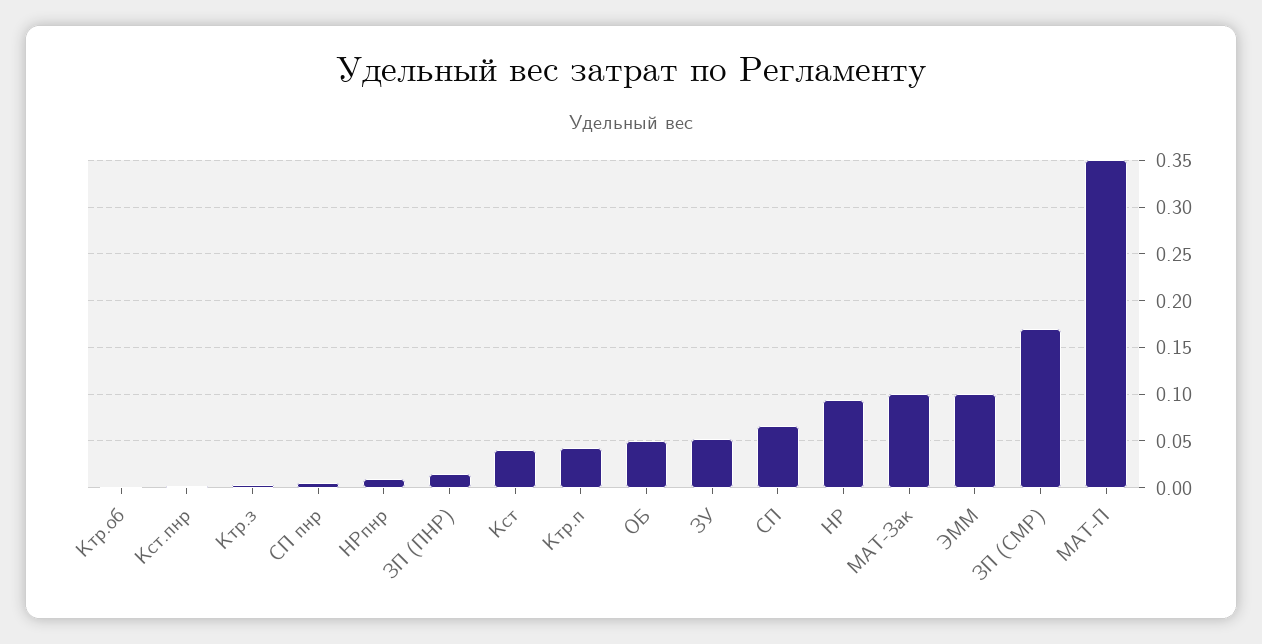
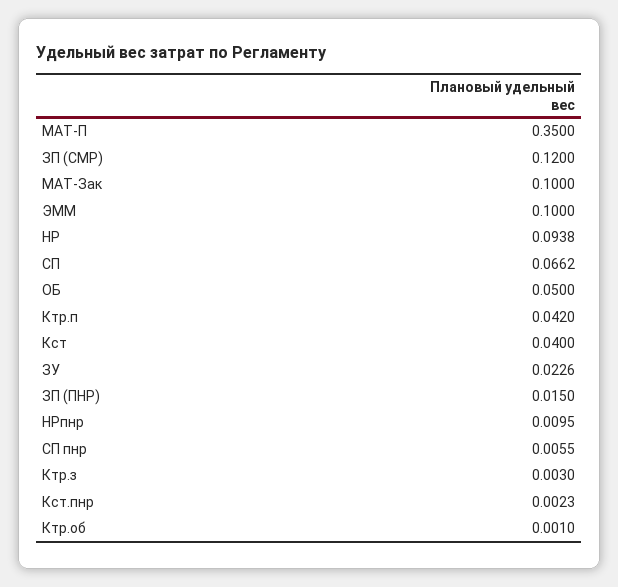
ЗУ: 0.05 -> 0.0226
ЗП (СМР): 0.17 -> 0.12

